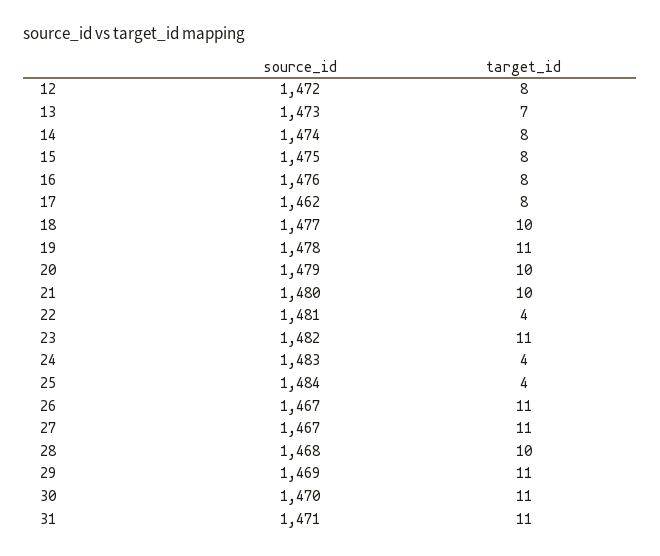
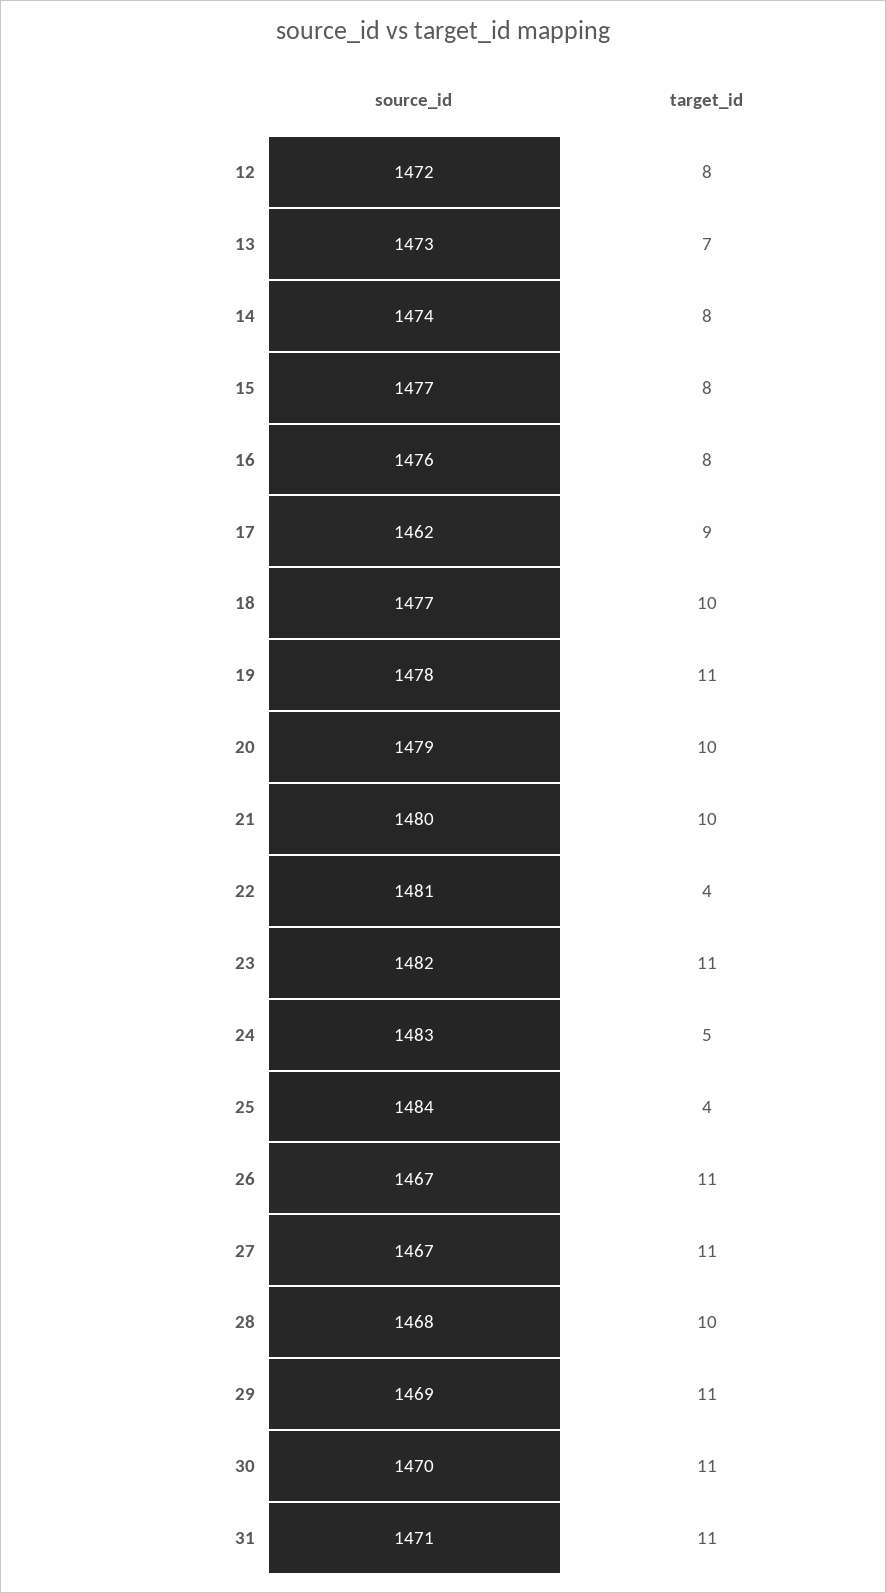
source_id, 15: 1475 -> 1477
target_id, 17: 8 -> 9
target_id, 24: 4 -> 5

